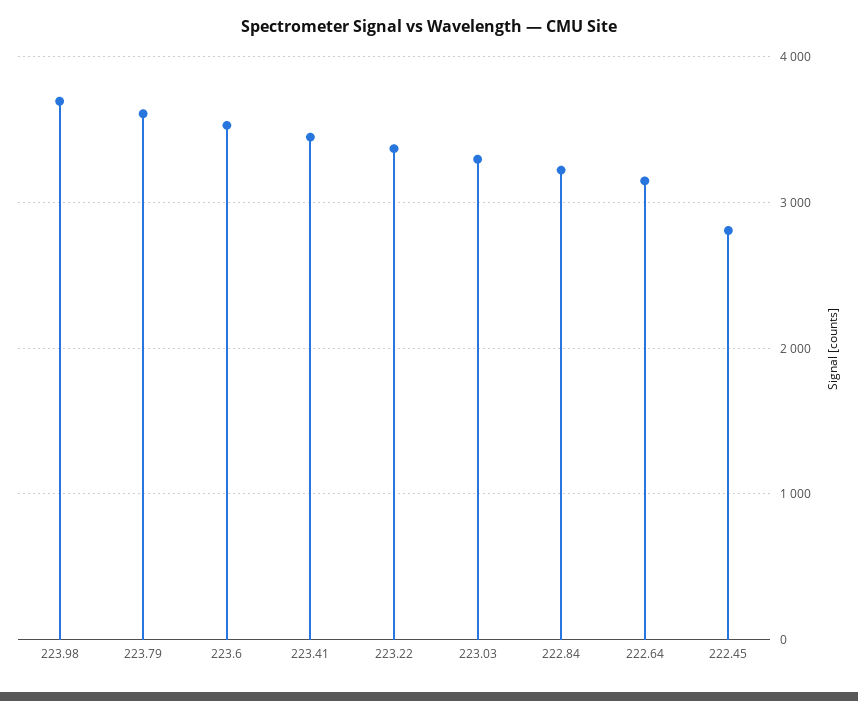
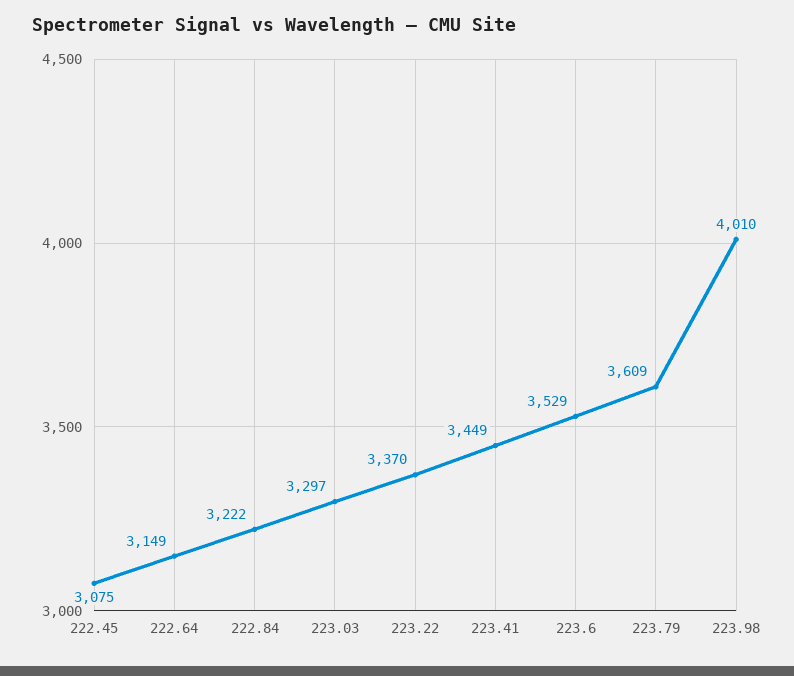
223.98: 3700 -> 4010
222.45: 2800 -> 3075

